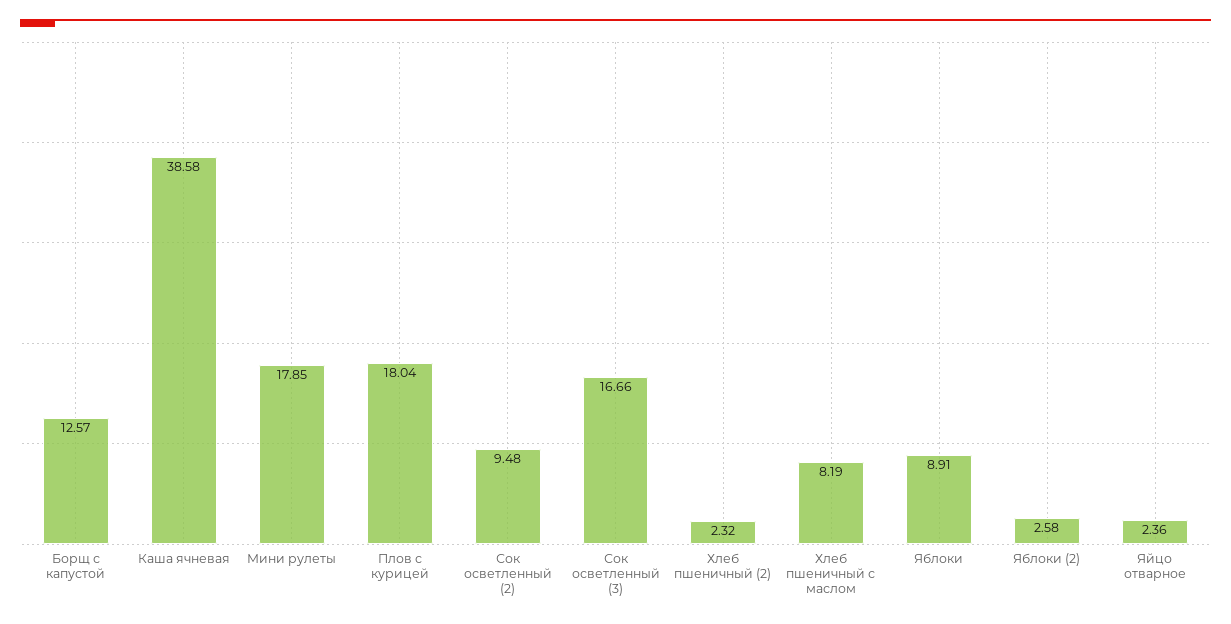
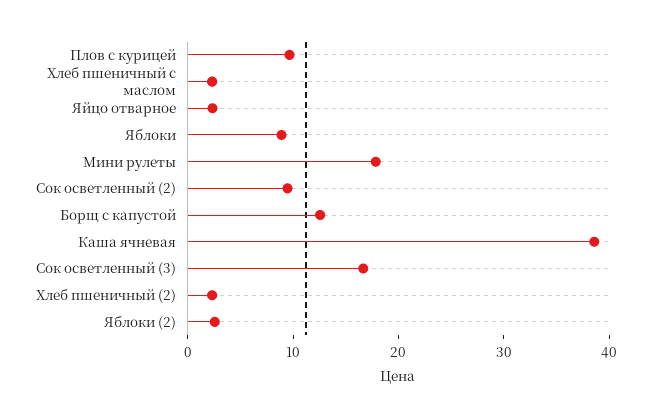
Плов с курицей: 18.04 -> 10
Хлеб пшеничный с маслом: 8.19 -> 2

